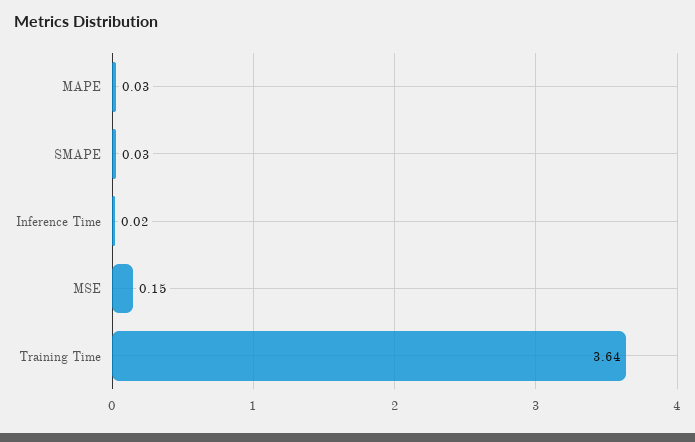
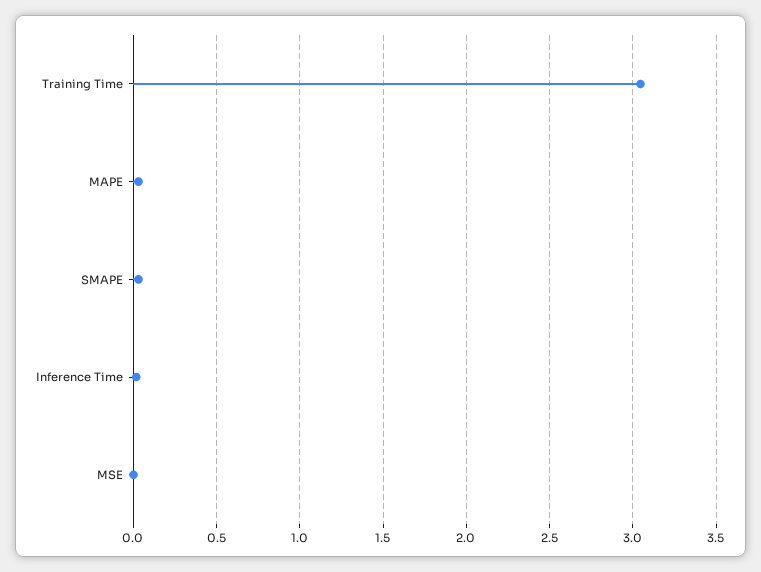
MSE: 0.15 -> 0
Training Time: 3.64 -> 3.05

